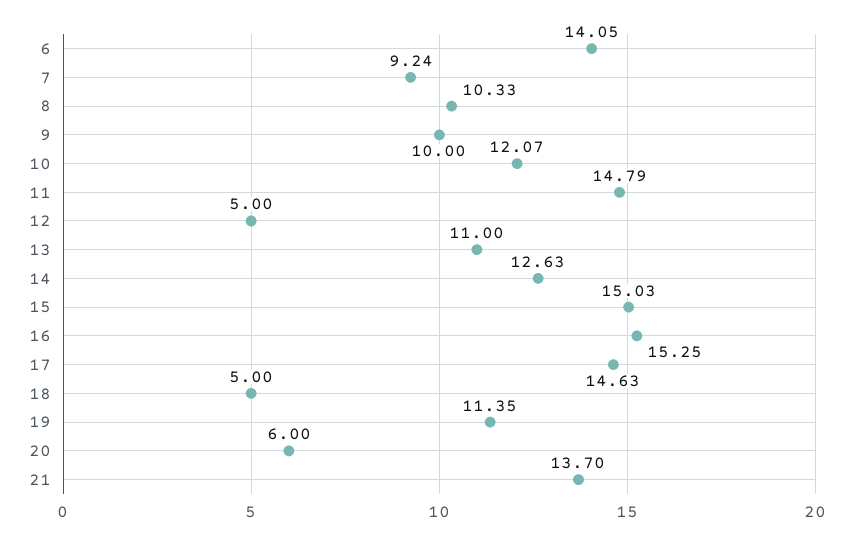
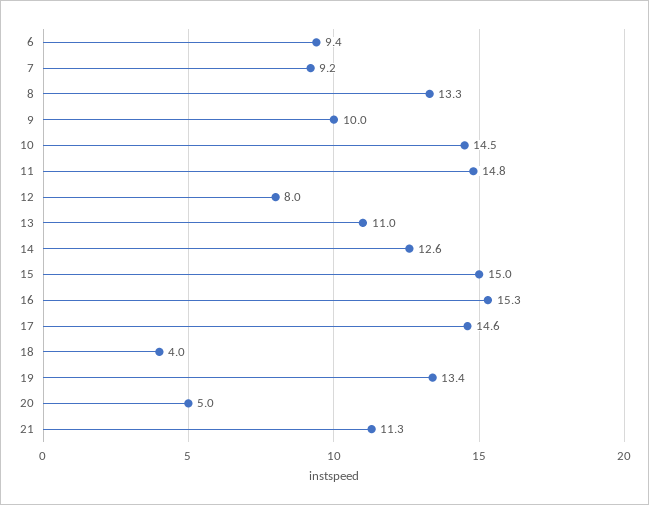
6: 14.05 -> 9.4
8: 10.33 -> 13.3
10: 12.07 -> 14.5
12: 5 -> 8
18: 5 -> 4
19: 11.35 -> 13.4
20: 6 -> 5
21: 13.7 -> 11.3

